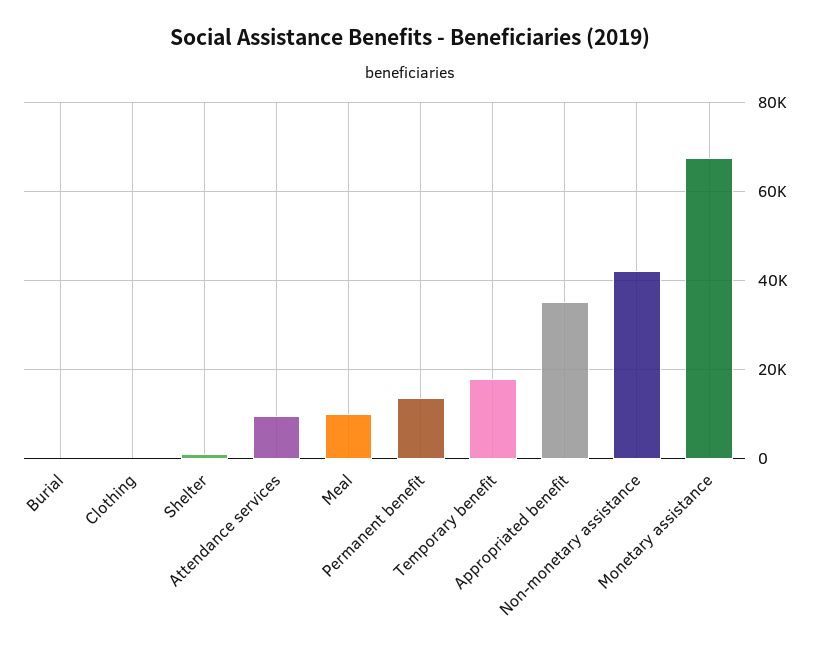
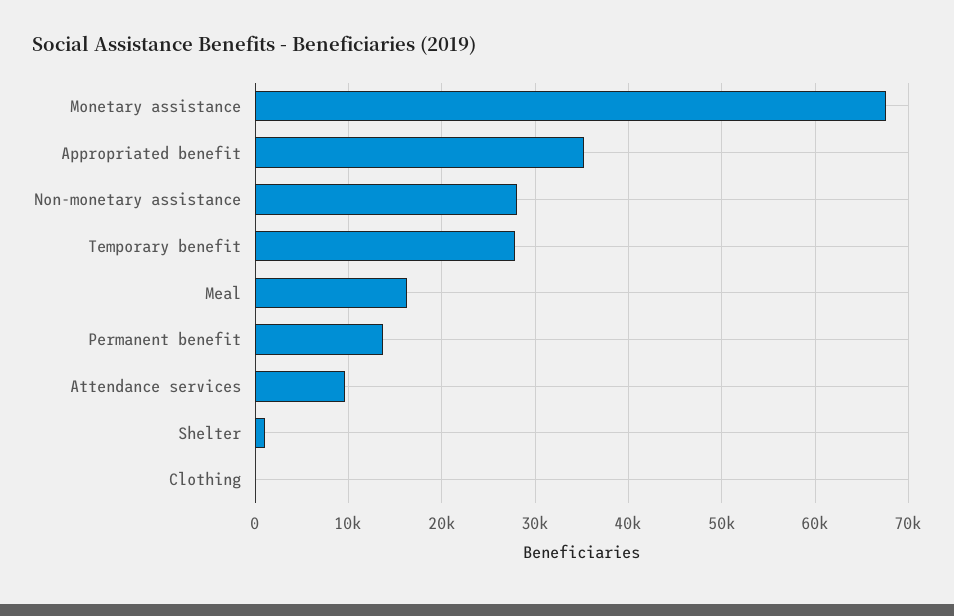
Burial: 0 -> none
Meal: 10000 -> 16000
Temporary benefit: 18000 -> 28000
Non-monetary assistance: 42000 -> 28000

